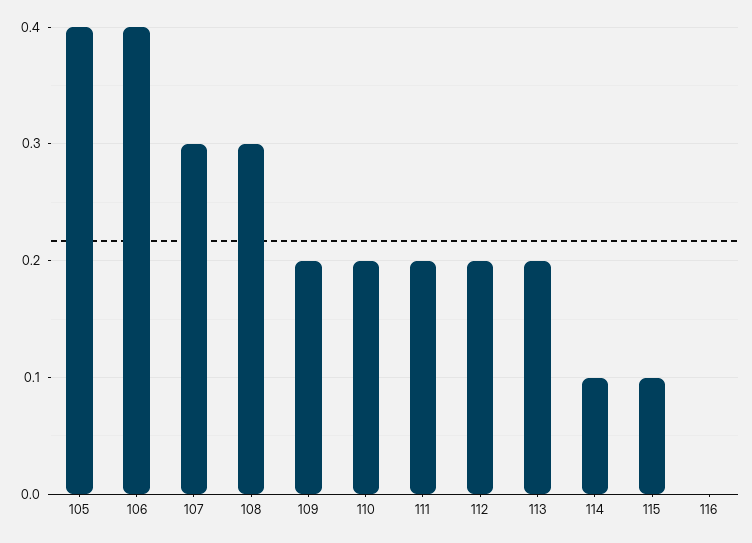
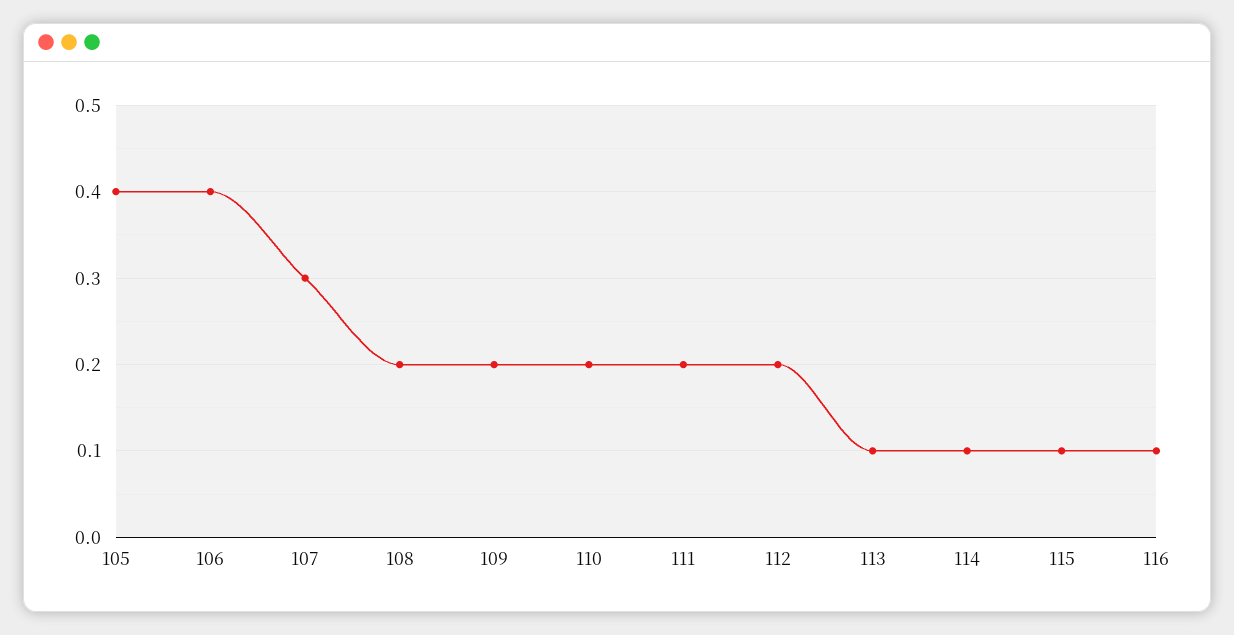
108: 0.3 -> 0.2
113: 0.2 -> 0.1
116: 0 -> 0.1

